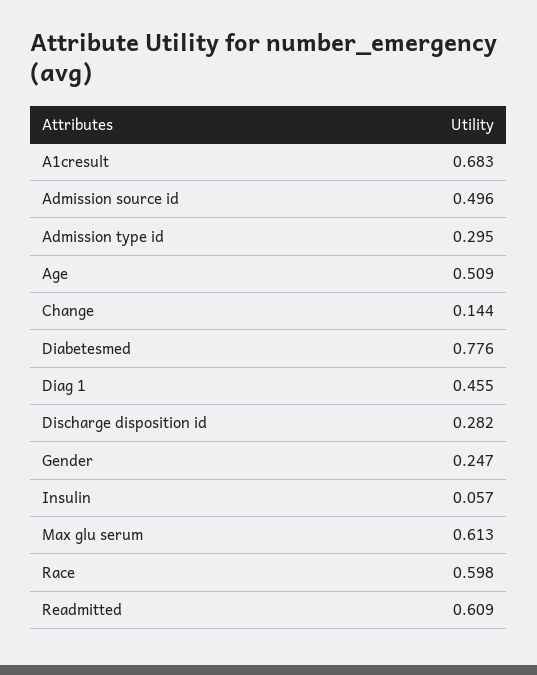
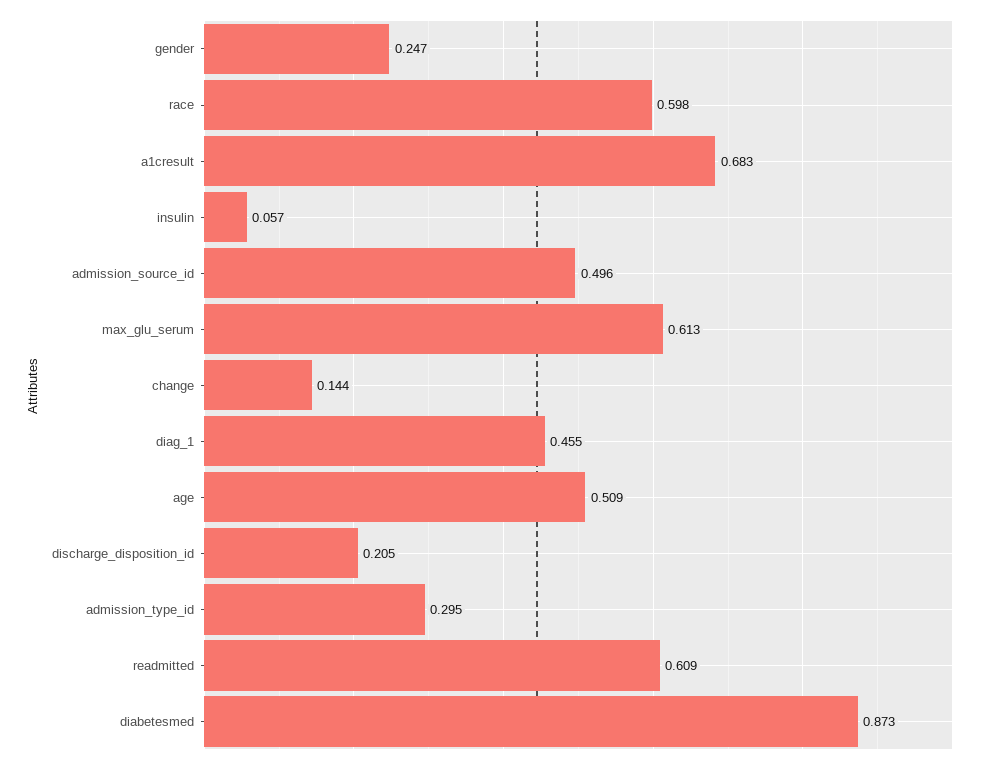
Diabetesmed: 0.776 -> 0.873
Discharge disposition id: 0.282 -> 0.205

